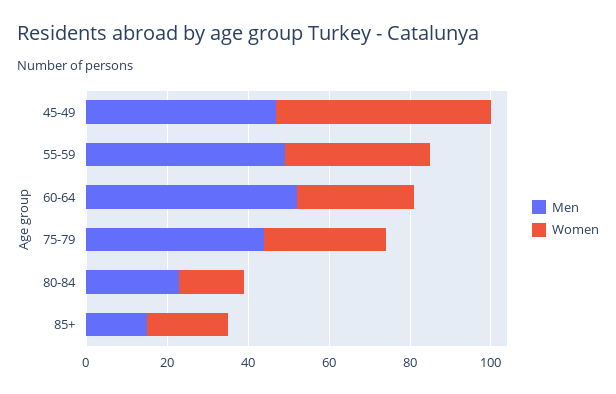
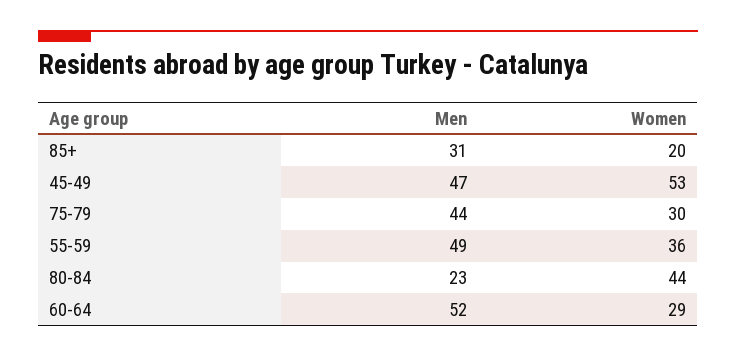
Women, 80-84: 15 -> 44
Men, 85+: 15 -> 31

